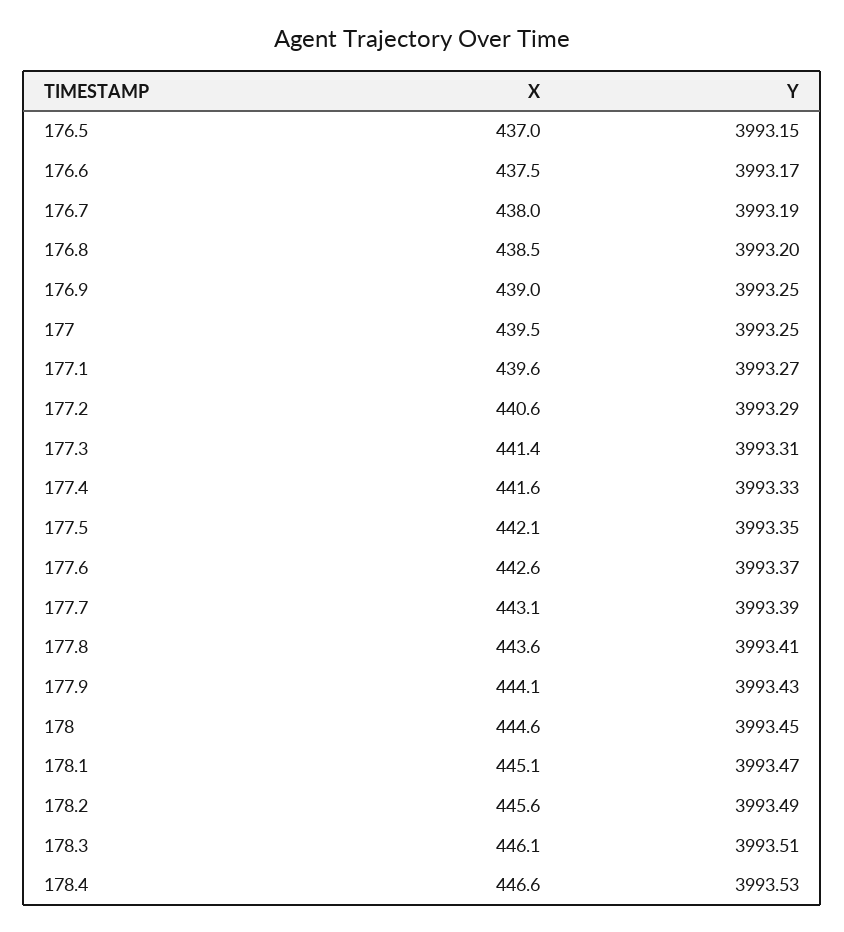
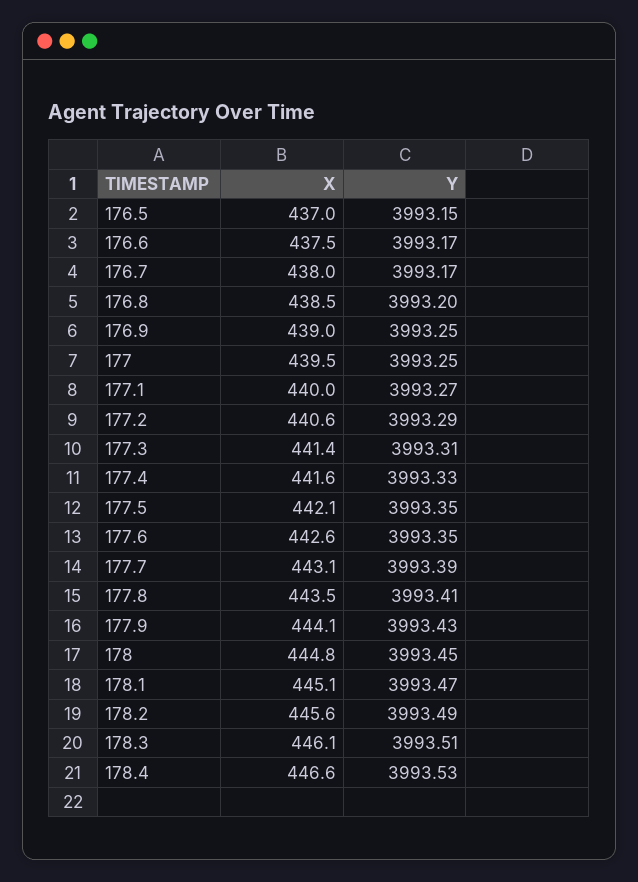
Y, 176.7: 3993.19 -> 3993.17
X, 177.1: 439.6 -> 440
Y, 177.6: 3993.37 -> 3993.35
X, 177.8: 443.6 -> 443.5
X, 178: 444.6 -> 444.8

